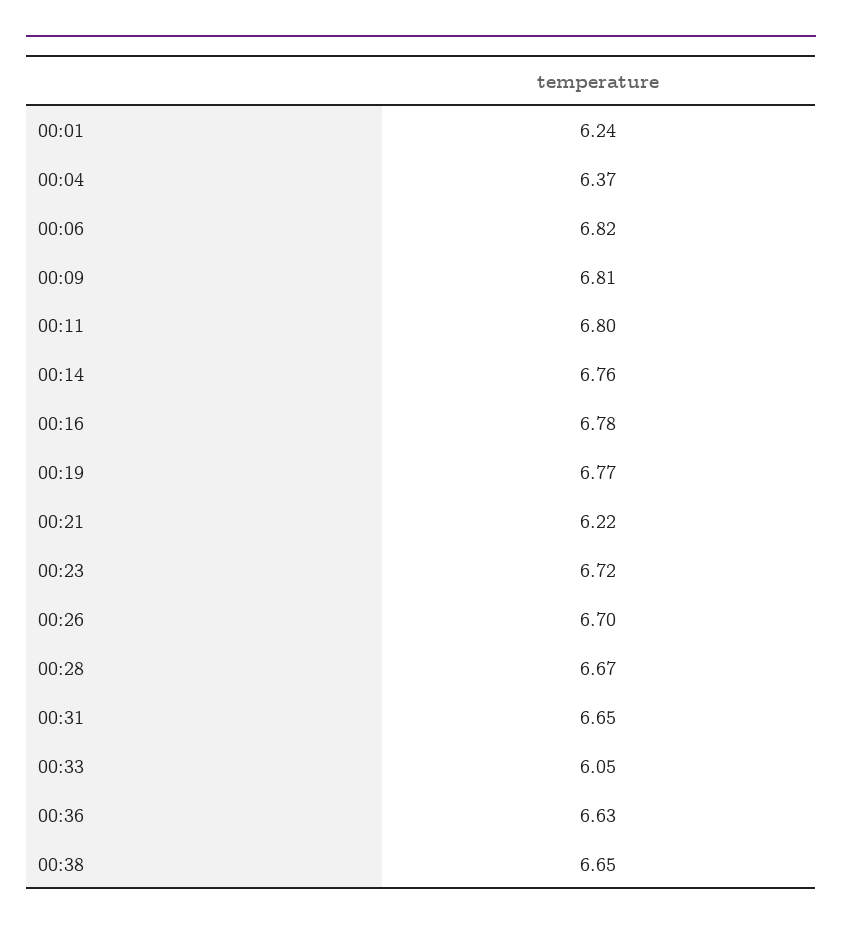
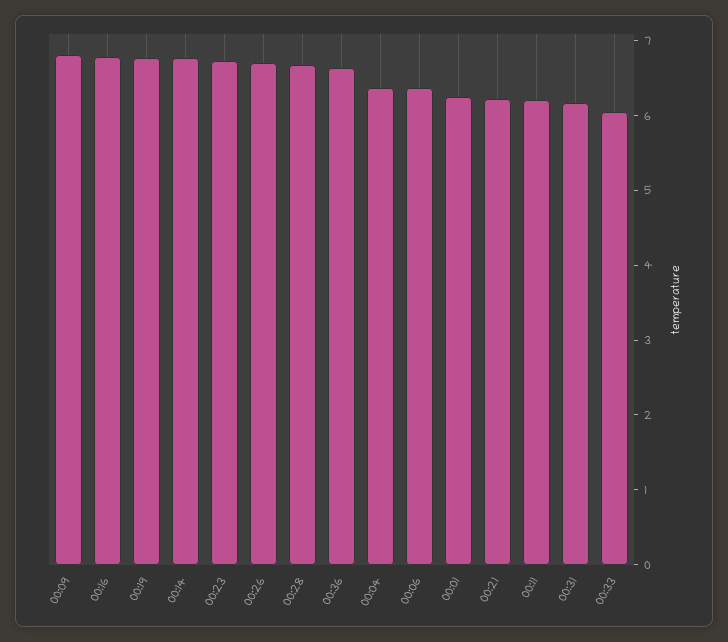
00:06: 6.82 -> 6.4
00:11: 6.8 -> 6.2
00:31: 6.65 -> 6.2
00:38: 6.65 -> none

